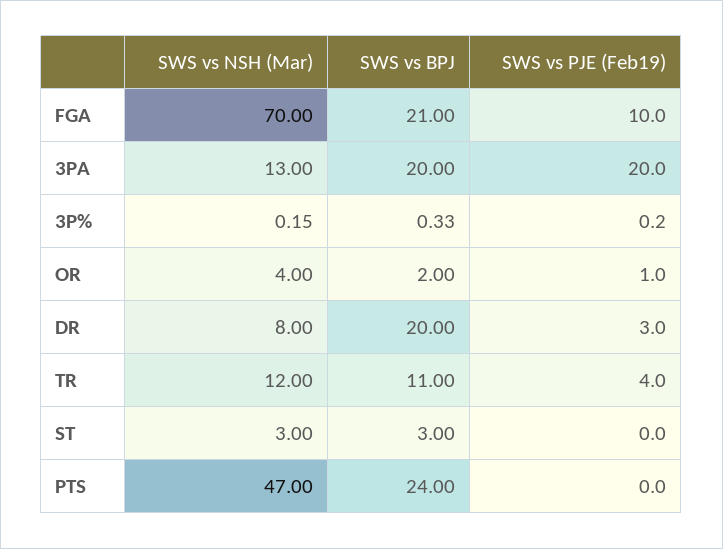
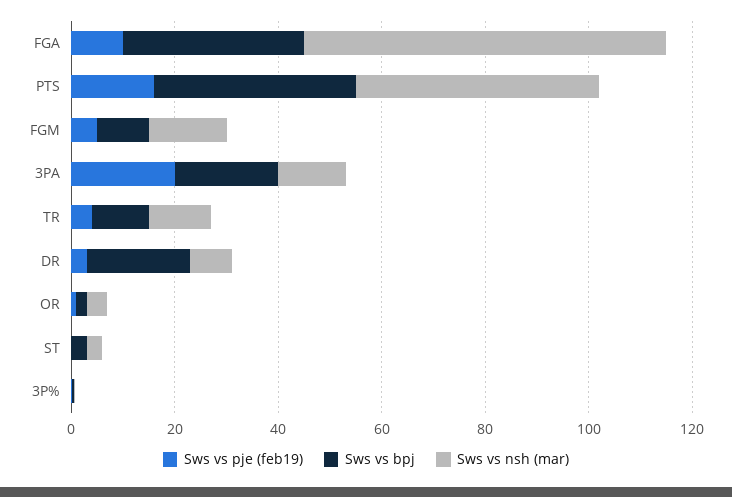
SWS vs BPJ, FGA: 21 -> 35
SWS vs BPJ, PTS: 24 -> 40
SWS vs PJE (Feb19), PTS: 0 -> 15
SWS vs PJE (Feb19), FGM: none -> 5
SWS vs BPJ, FGM: none -> 10
SWS vs NSH (Mar), FGM: none -> 15

